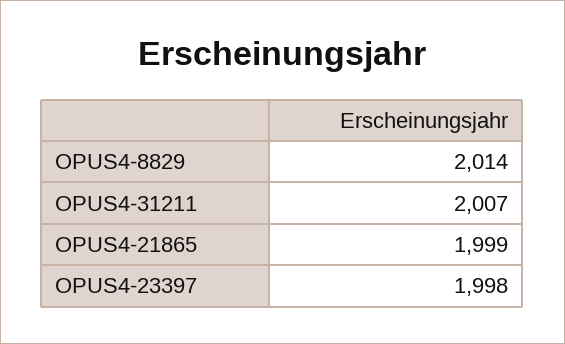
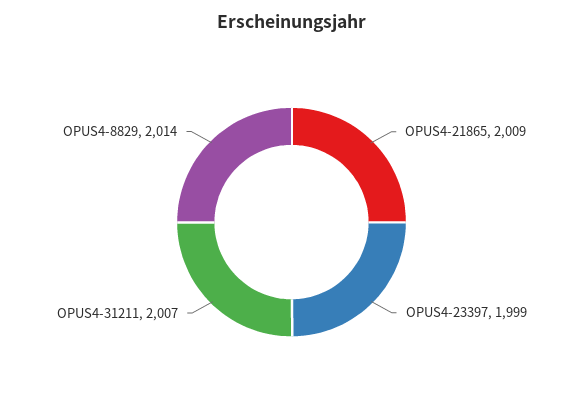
OPUS4-21865: 1999 -> 2009
OPUS4-23397: 1998 -> 1999

